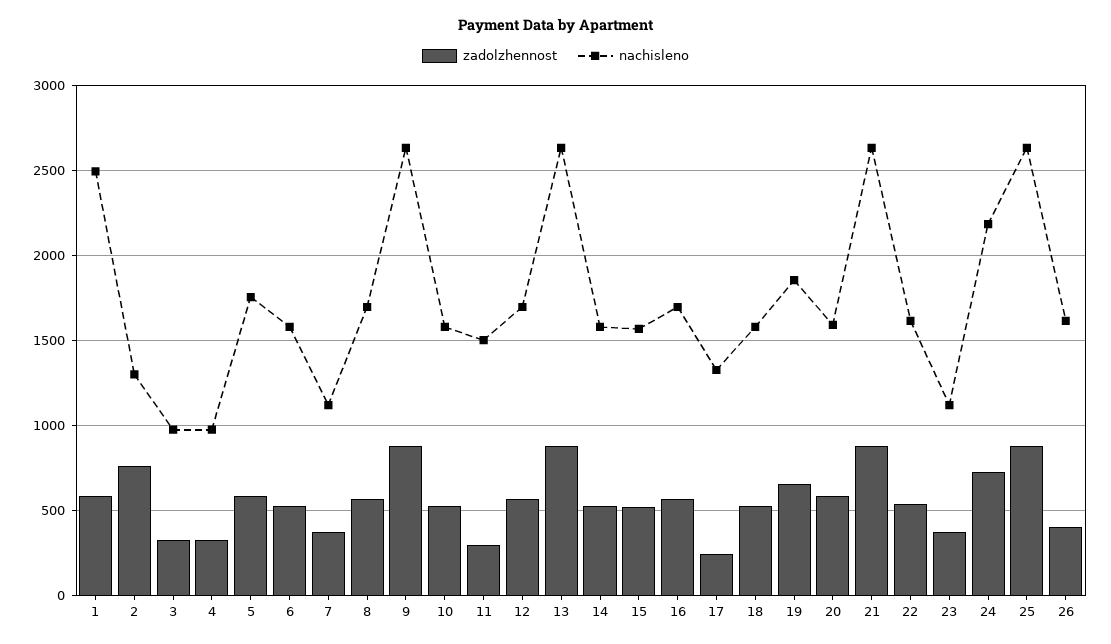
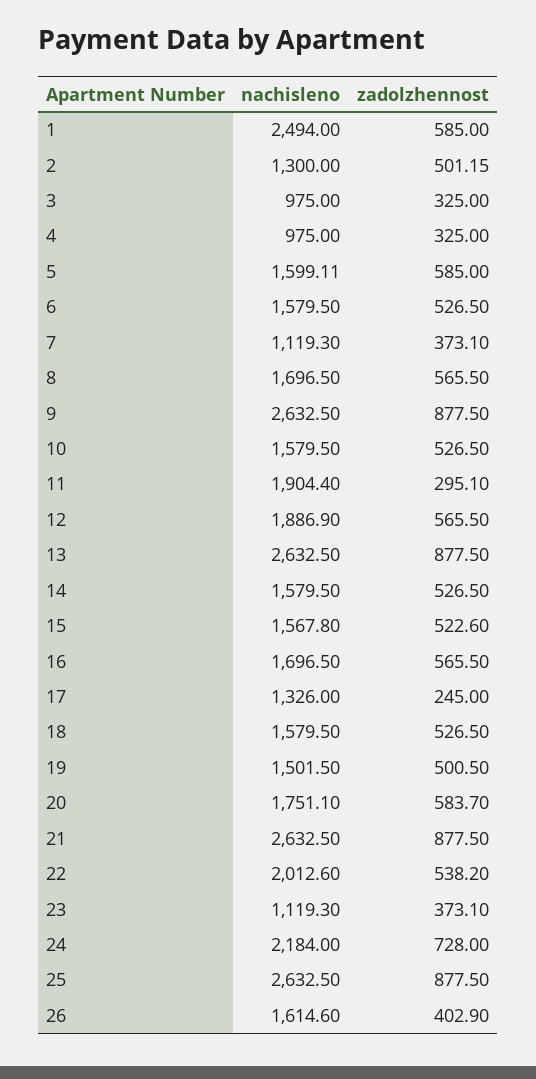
zadolzhennost, 2: 750 -> 501.15
nachisleno, 5: 1750 -> 1599.11
nachisleno, 11: 1500 -> 1904.4
nachisleno, 12: 1700 -> 1886.9
zadolzhennost, 19: 650 -> 500.5
nachisleno, 19: 1850 -> 1501.5
nachisleno, 20: 1600 -> 1751.1
nachisleno, 22: 1600 -> 2012.6

